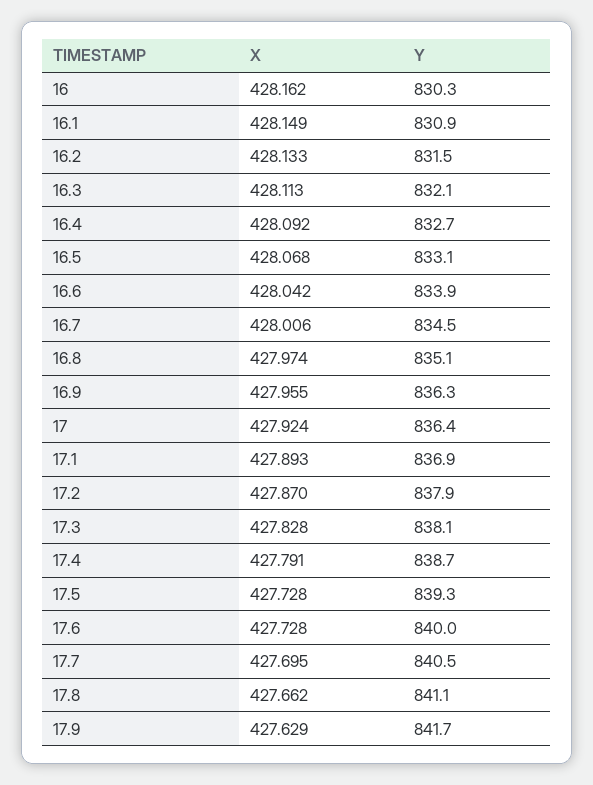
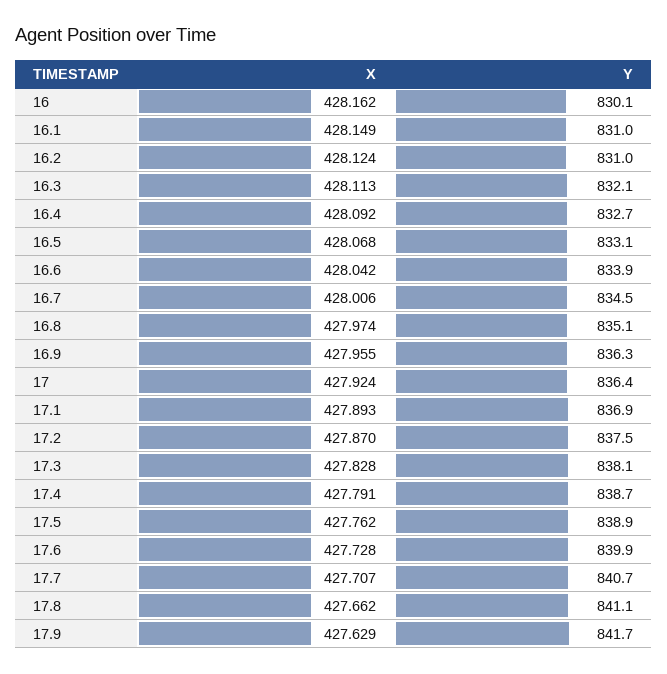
Y, 16: 830.3 -> 830.1
Y, 16.1: 830.9 -> 831
X, 16.2: 428.133 -> 428.124
Y, 16.2: 831.5 -> 831
Y, 17.2: 837.9 -> 837.5
X, 17.5: 427.728 -> 427.762
Y, 17.5: 839.3 -> 838.9
Y, 17.6: 840 -> 839.9
X, 17.7: 427.695 -> 427.707
Y, 17.7: 840.5 -> 840.7

